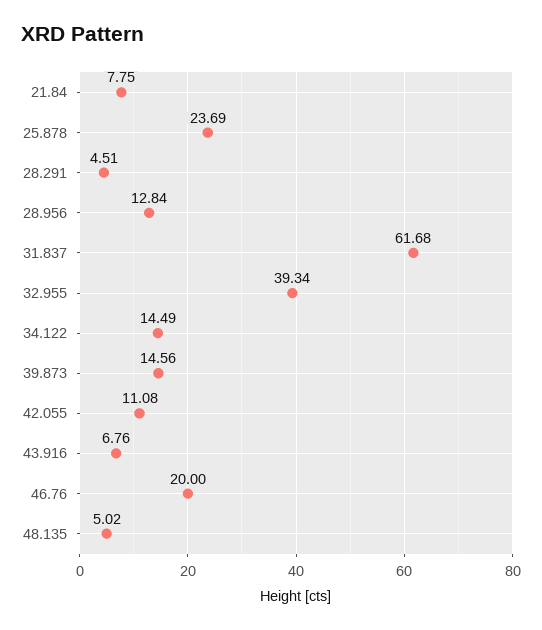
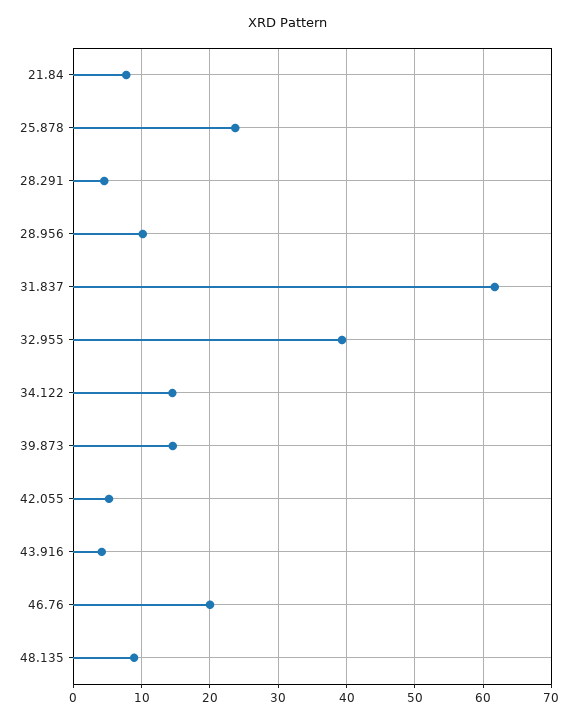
28.956: 12.84 -> 10
42.055: 11.08 -> 5
43.916: 6.76 -> 4
48.135: 5.02 -> 9

